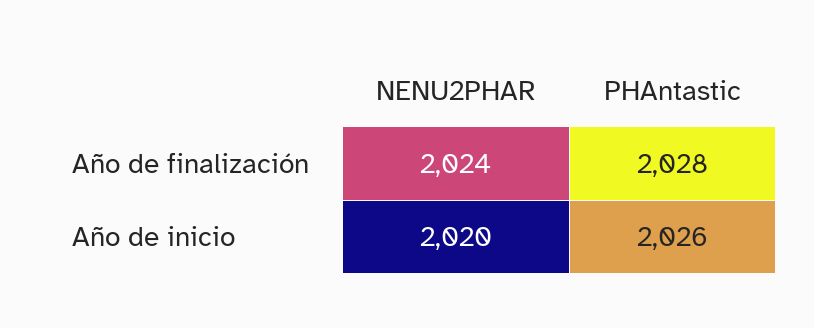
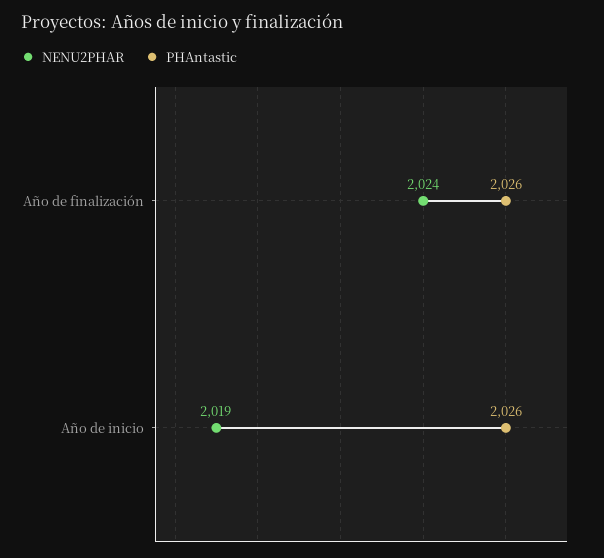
PHAntastic, Año de finalización: 2028 -> 2026
NENU2PHAR, Año de inicio: 2020 -> 2019

